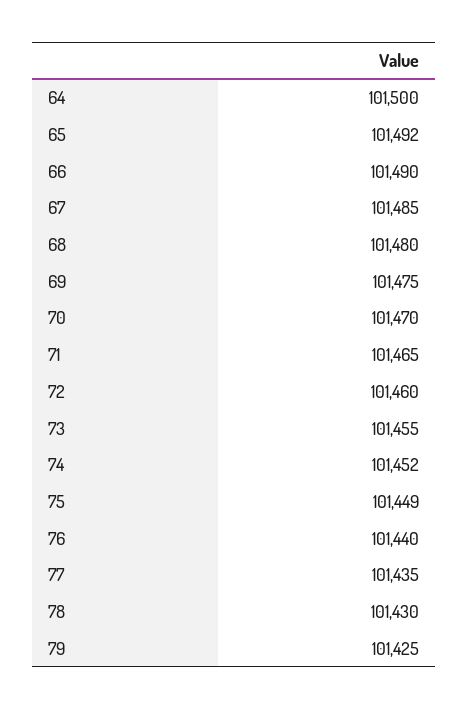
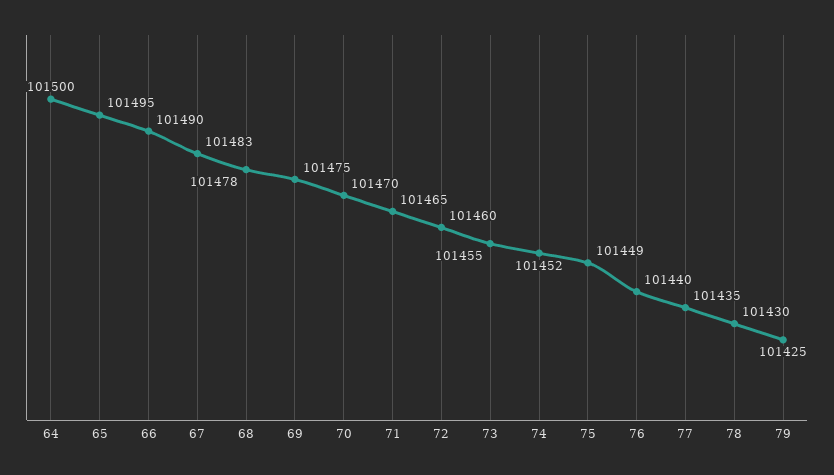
65: 101492 -> 101495
67: 101485 -> 101483
68: 101480 -> 101478

